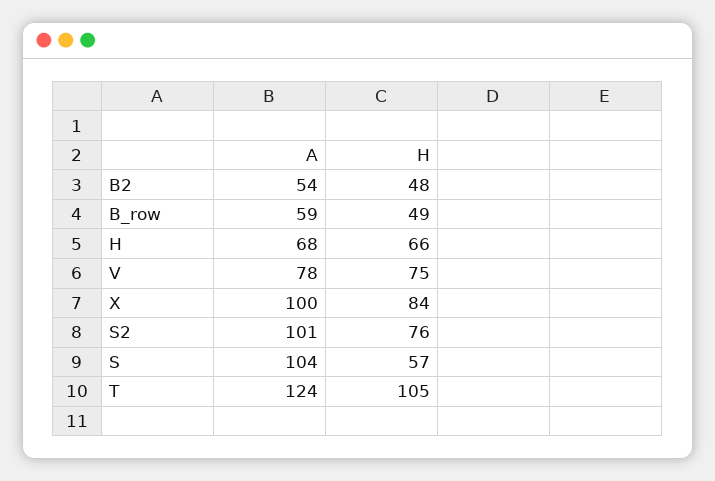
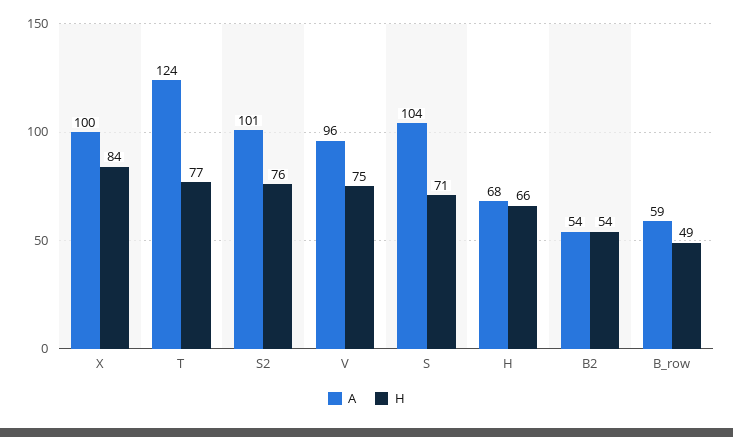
H, B2: 48 -> 54
A, V: 78 -> 96
H, S: 57 -> 71
H, T: 105 -> 77

